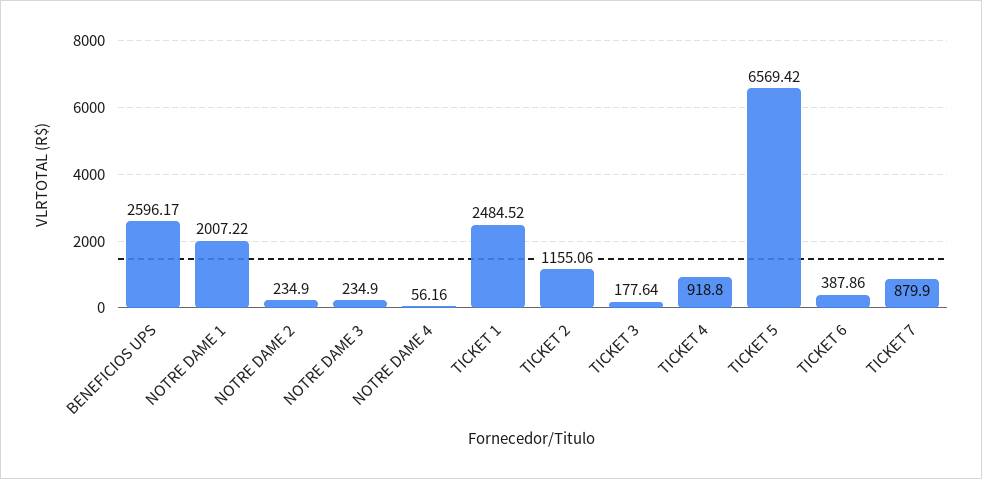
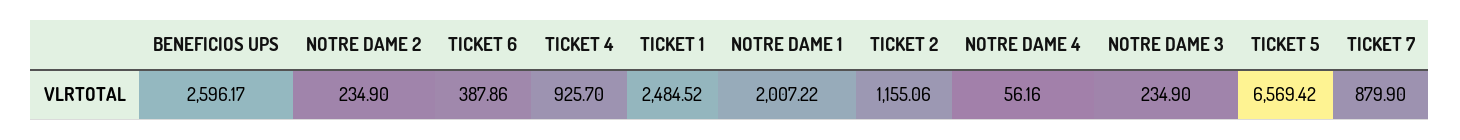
TICKET 3: 177.64 -> none
TICKET 4: 918.8 -> 925.7

